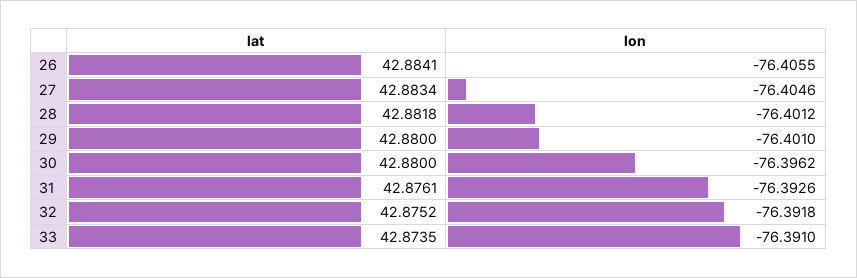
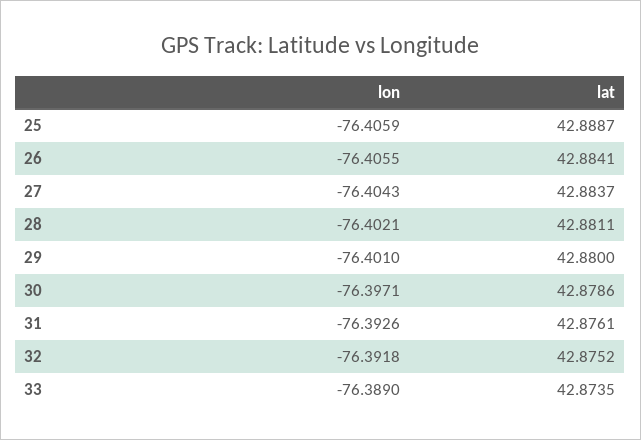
lat, 27: 42.8834 -> 42.8837
lon, 27: -76.4046 -> -76.4043
lat, 28: 42.8818 -> 42.8811
lon, 28: -76.4012 -> -76.4021
lat, 30: 42.88 -> 42.8786
lon, 30: -76.3962 -> -76.3971
lon, 33: -76.391 -> -76.389
lon, 25: none -> -76.4059
lat, 25: none -> 42.8887

